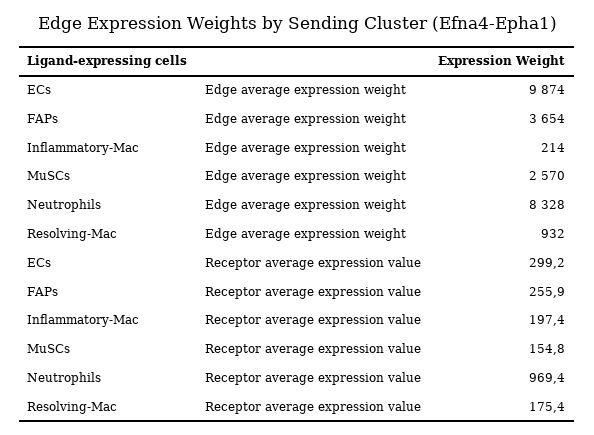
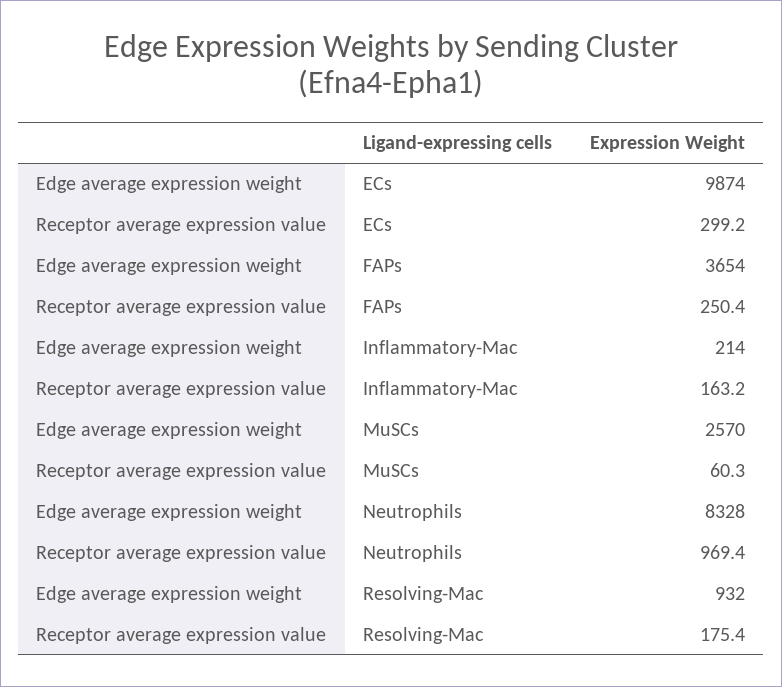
FAPs, Receptor average expression value: 255.9 -> 250.4
Inflammatory-Mac, Receptor average expression value: 197.4 -> 163.2
MuSCs, Receptor average expression value: 154.8 -> 60.3

